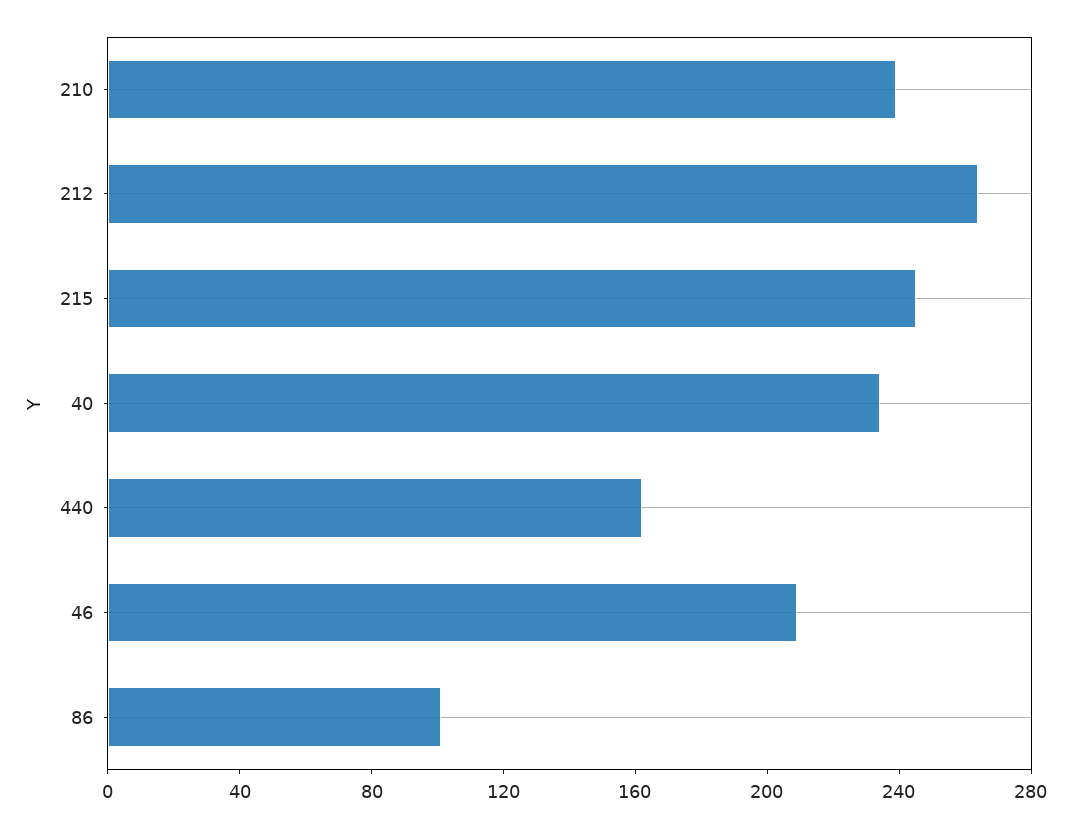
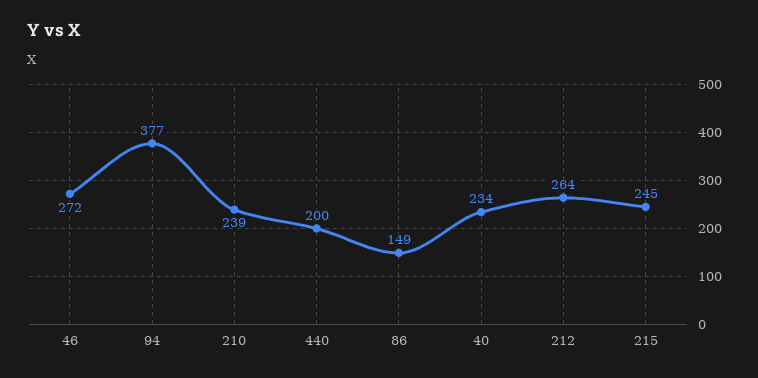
440: 160 -> 200
46: 210 -> 272
86: 100 -> 149
94: none -> 377

